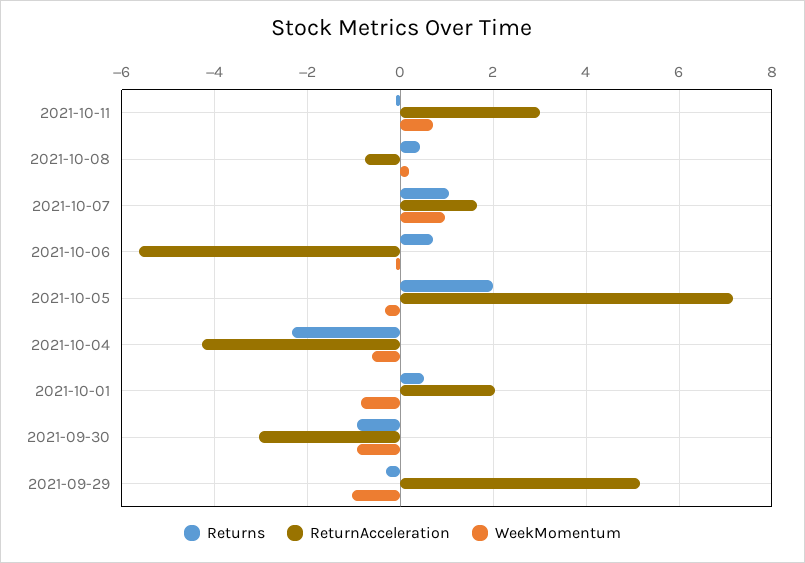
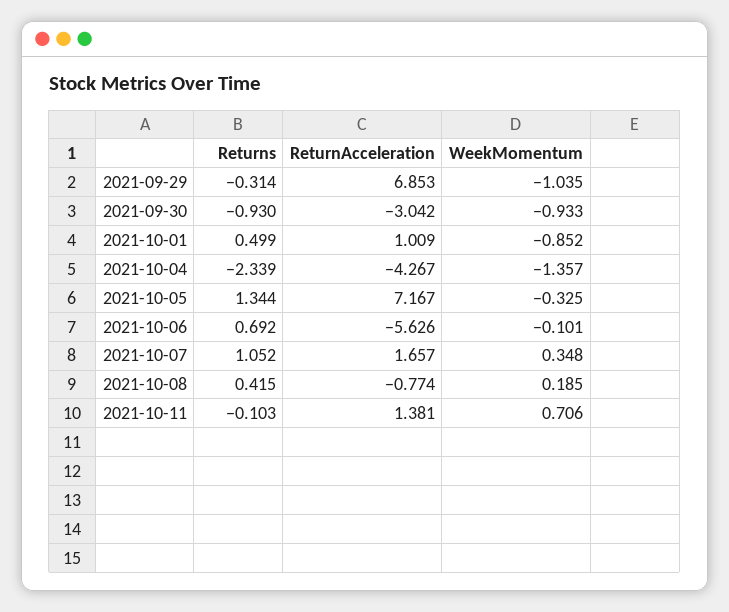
ReturnAcceleration, 2021-10-11: 3 -> 1.381
WeekMomentum, 2021-10-07: 1 -> 0.348
Returns, 2021-10-05: 2 -> 1.344
WeekMomentum, 2021-10-04: -0.6 -> -1.357
ReturnAcceleration, 2021-10-01: 2 -> 1.009
ReturnAcceleration, 2021-09-29: 5.2 -> 6.853

